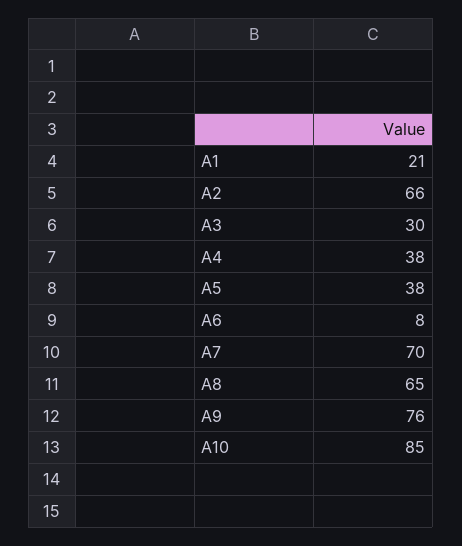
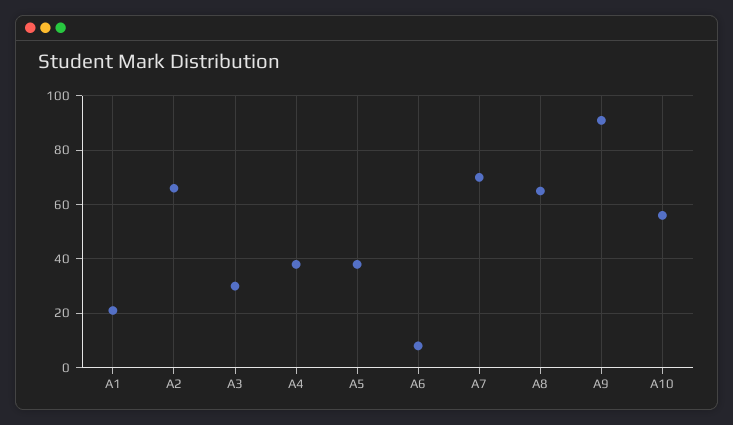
A9: 76 -> 90
A10: 85 -> 55

